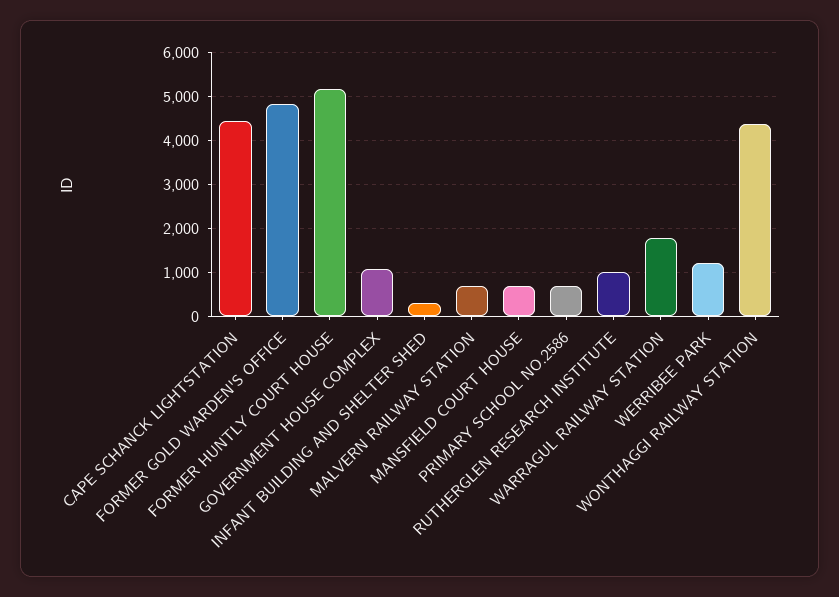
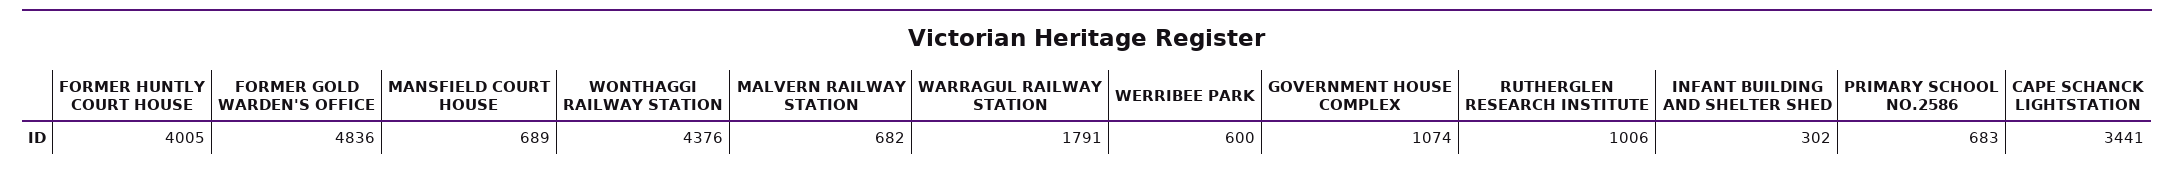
CAPE SCHANCK LIGHTSTATION: 4400 -> 3441
FORMER HUNTLY COURT HOUSE: 5200 -> 4005
WERRIBEE PARK: 1200 -> 600

